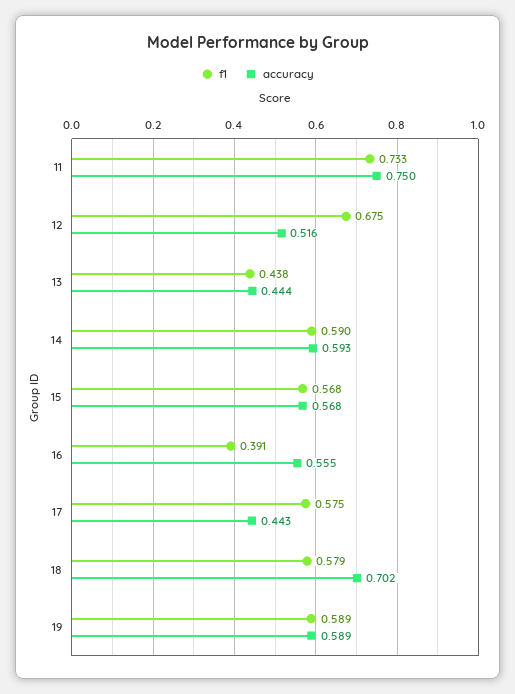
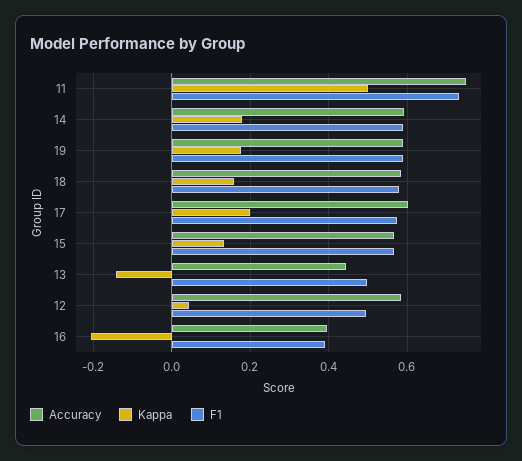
f1, 12: 0.675 -> 0.5
accuracy, 12: 0.516 -> 0.58
f1, 13: 0.438 -> 0.5
accuracy, 16: 0.555 -> 0.4
accuracy, 17: 0.443 -> 0.6
accuracy, 18: 0.702 -> 0.58
Kappa, 11: none -> 0.5
Kappa, 14: none -> 0.18
Kappa, 19: none -> 0.18
Kappa, 18: none -> 0.16
Kappa, 17: none -> 0.2
Kappa, 15: none -> 0.14
Kappa, 13: none -> -0.14
Kappa, 12: none -> 0.04
Kappa, 16: none -> -0.2

